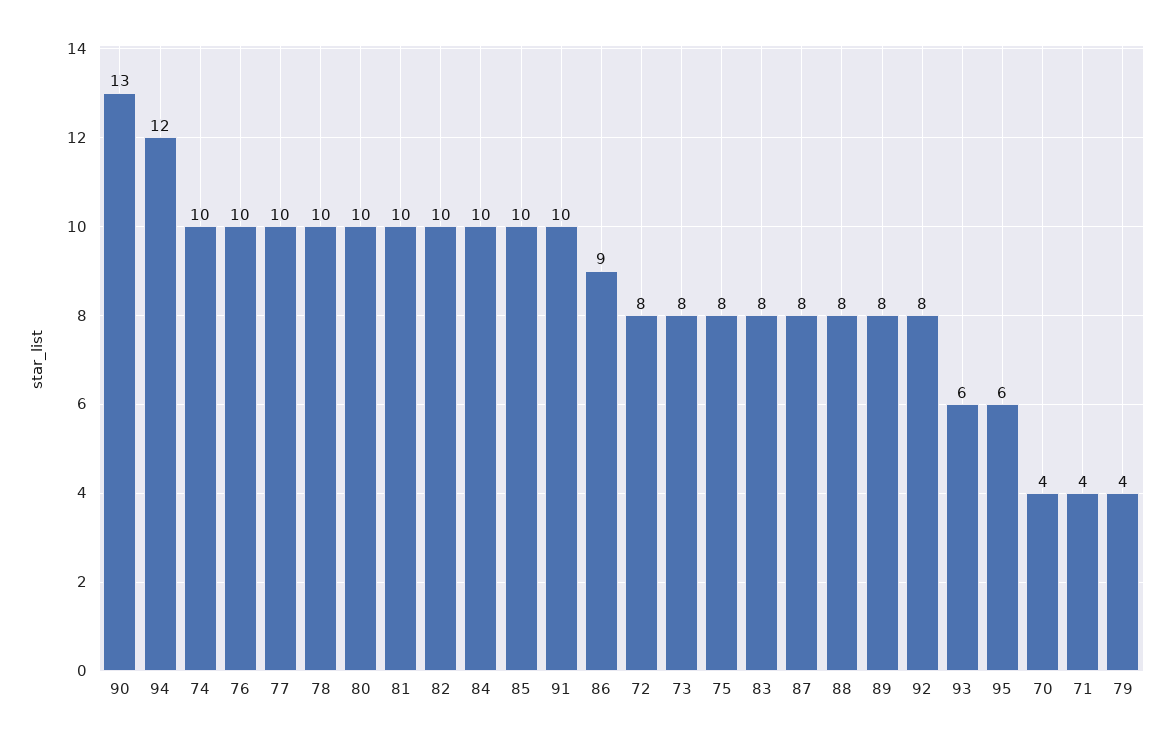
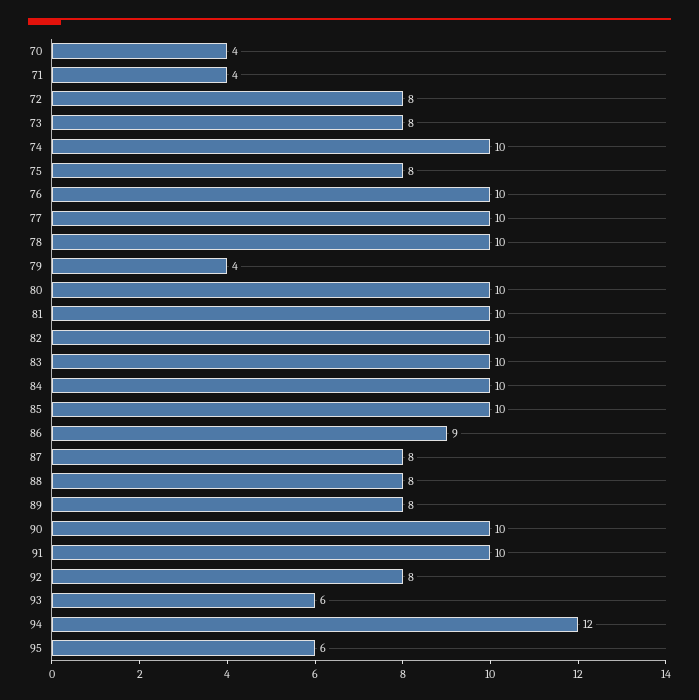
90: 13 -> 10
83: 8 -> 10

